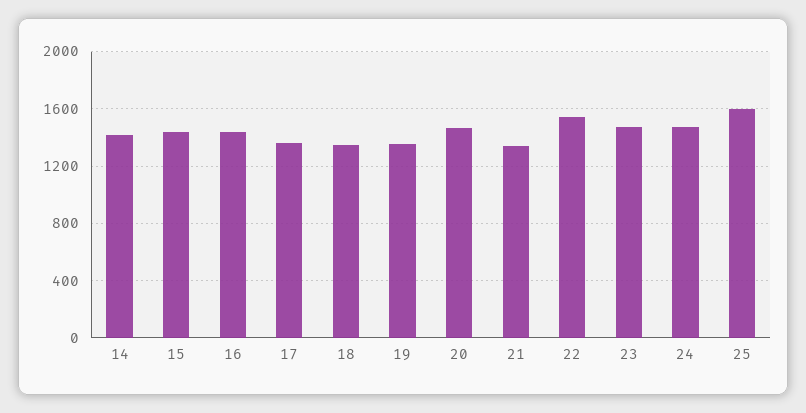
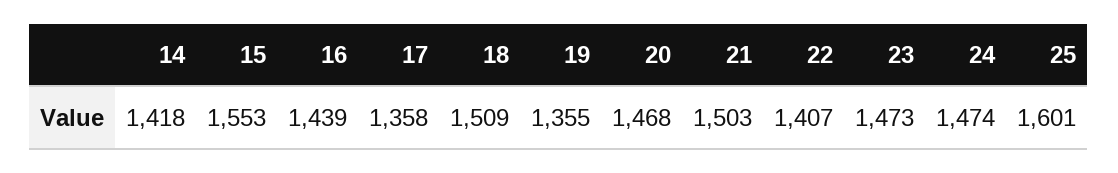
15: 1450 -> 1553
18: 1350 -> 1509
21: 1350 -> 1503
22: 1550 -> 1407

